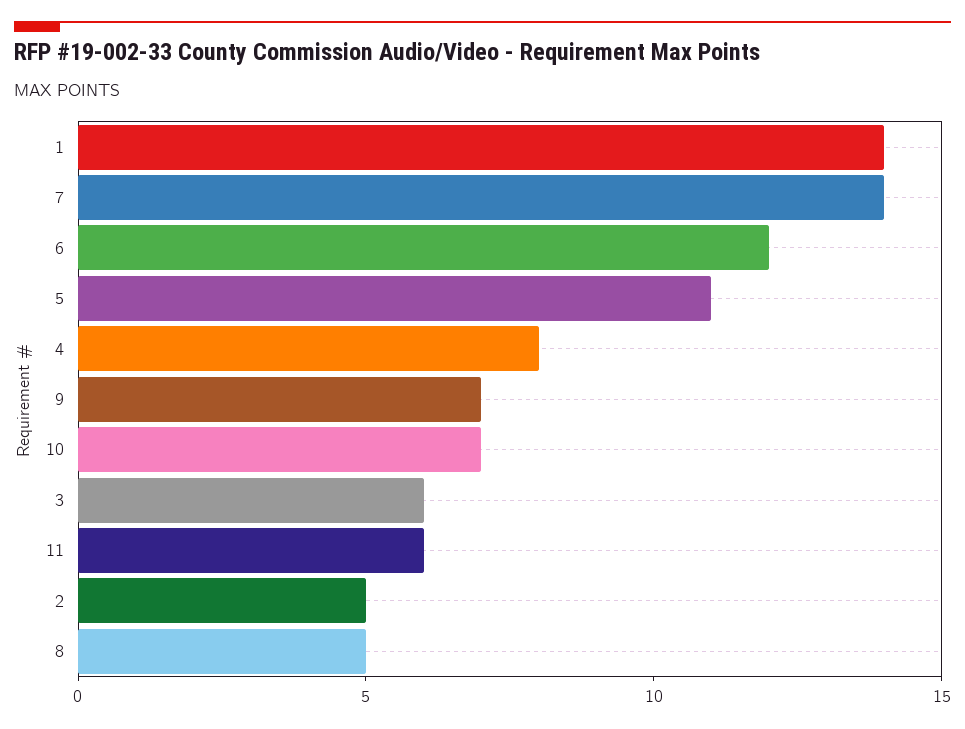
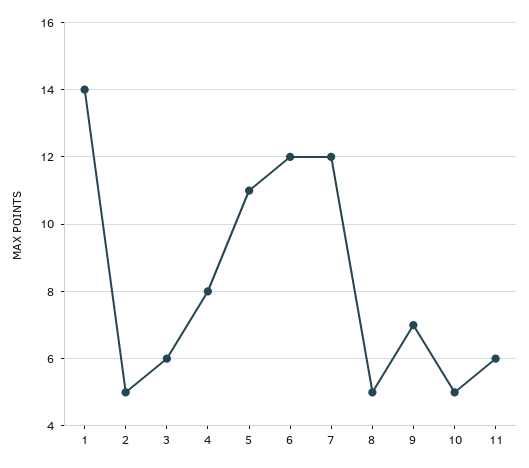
7: 14 -> 12
10: 7 -> 5

